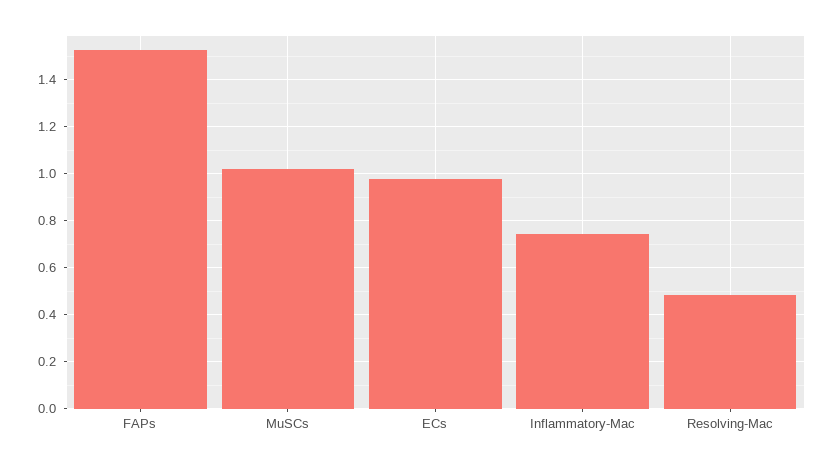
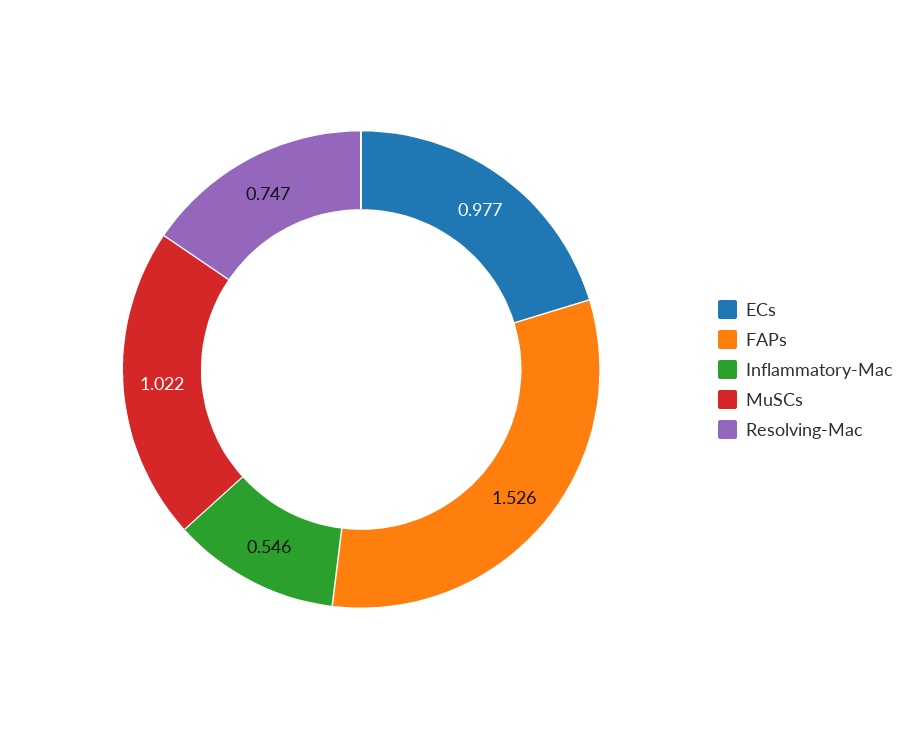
Inflammatory-Mac: 0.75 -> 0.546
Resolving-Mac: 0.5 -> 0.747

